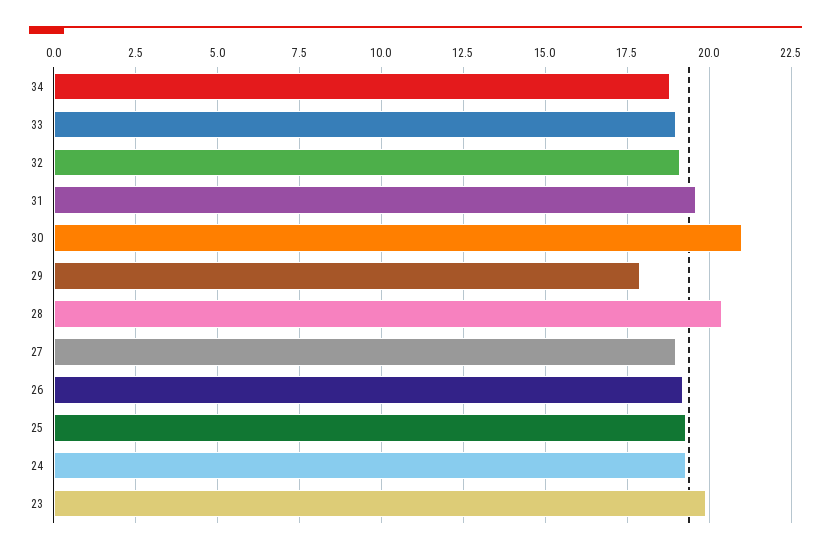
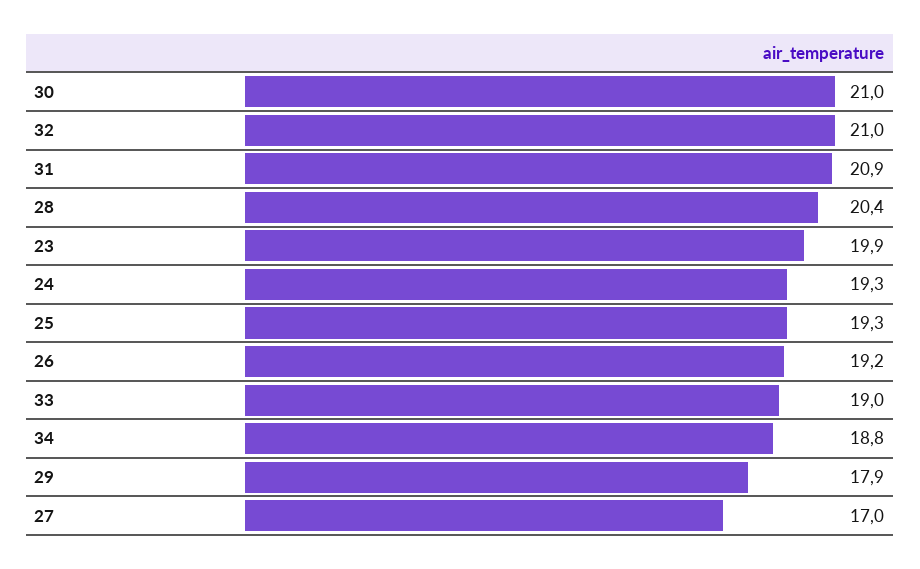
32: 19 -> 21
31: 19.5 -> 20.9
27: 19 -> 17

